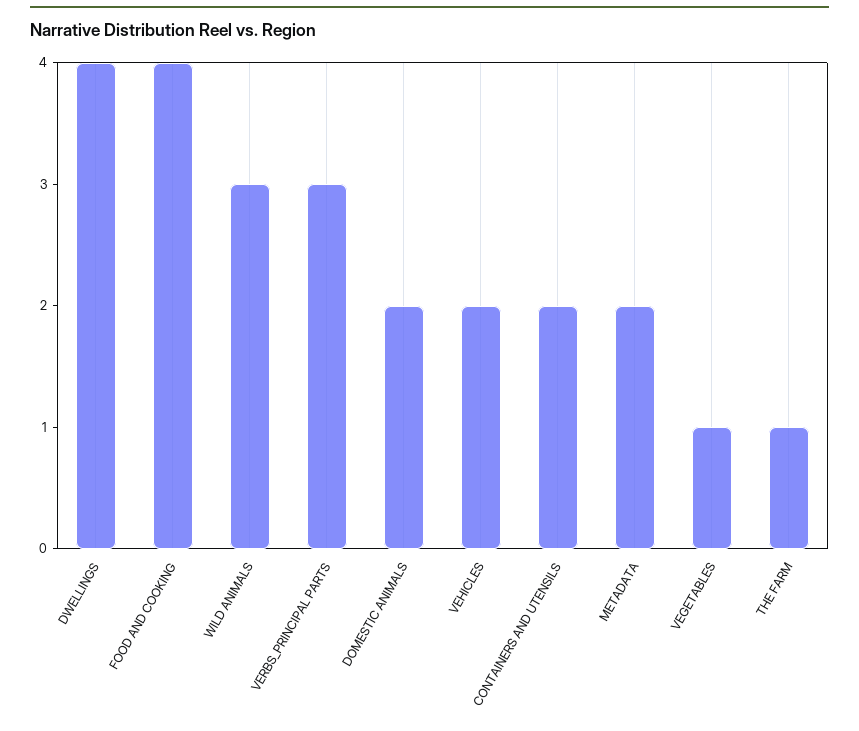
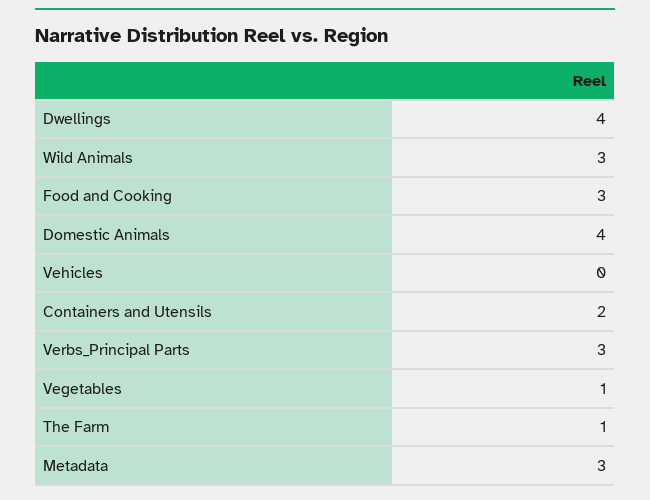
FOOD AND COOKING: 4 -> 3
DOMESTIC ANIMALS: 2 -> 4
VEHICLES: 2 -> 0
METADATA: 2 -> 3

